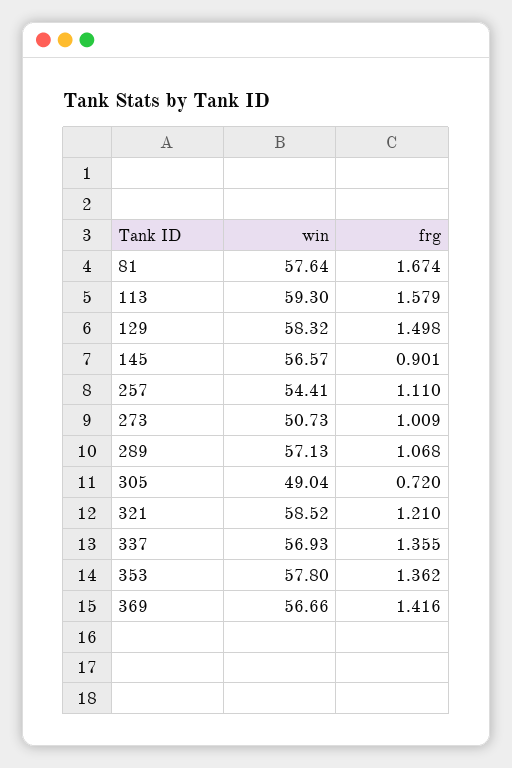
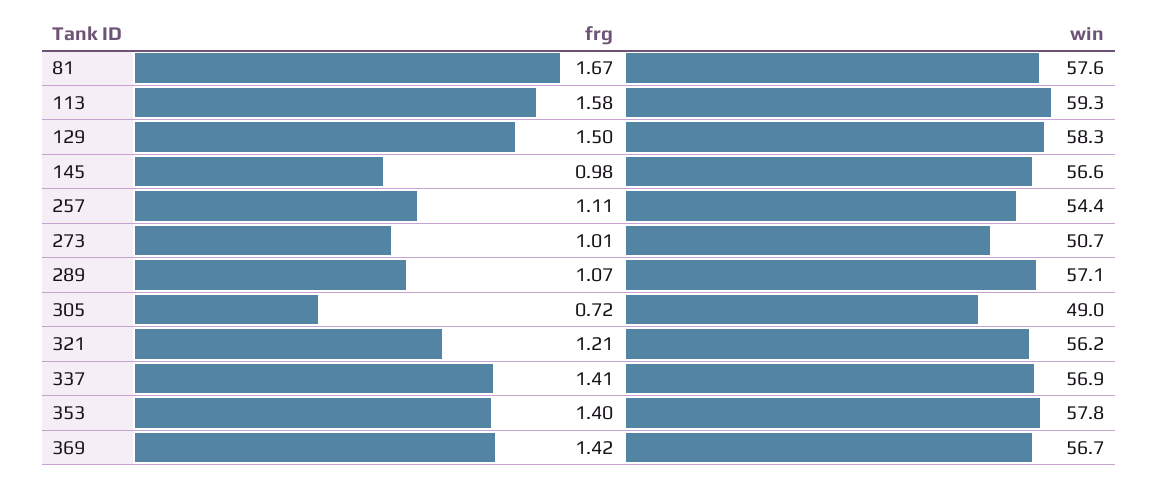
frg, 145: 0.901 -> 0.98
win, 321: 58.52 -> 56.2
frg, 337: 1.355 -> 1.41
frg, 353: 1.362 -> 1.4

